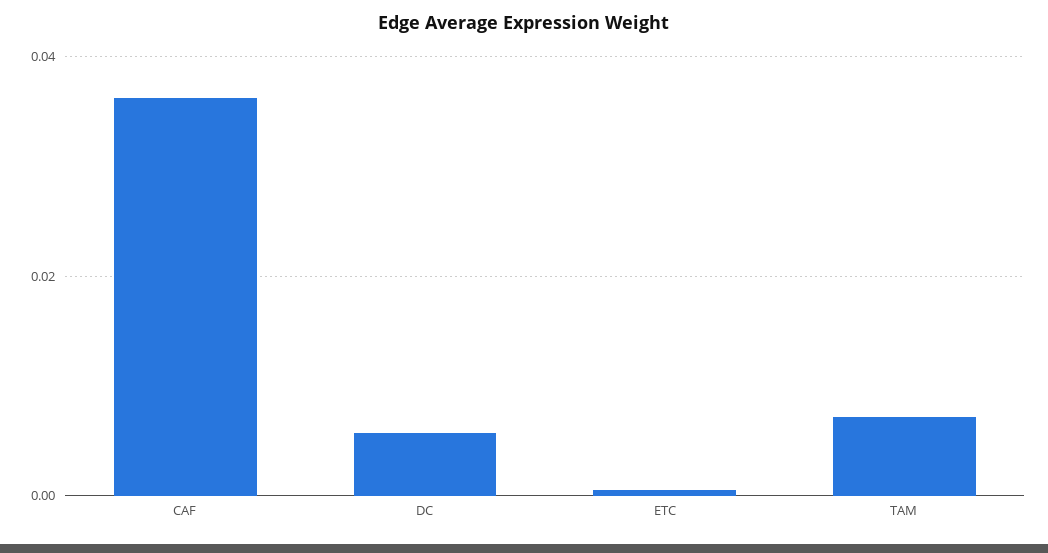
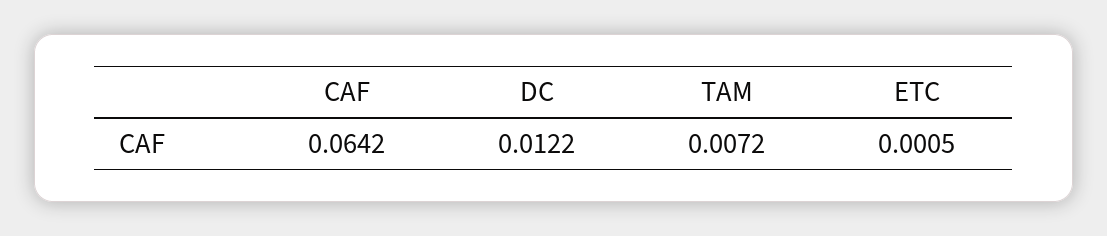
CAF: 0.036 -> 0.0642
DC: 0.006 -> 0.0122

